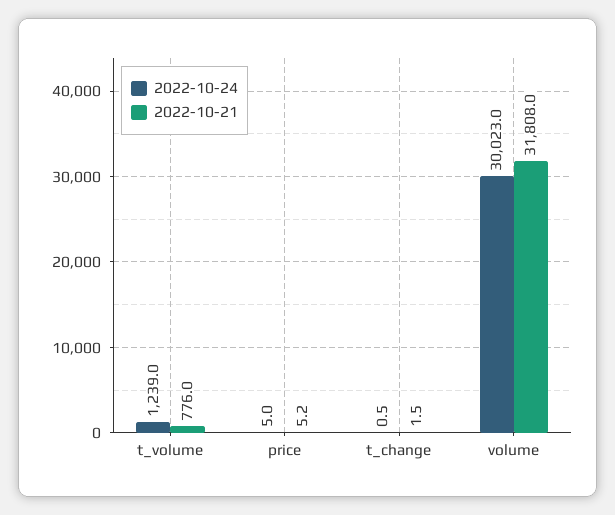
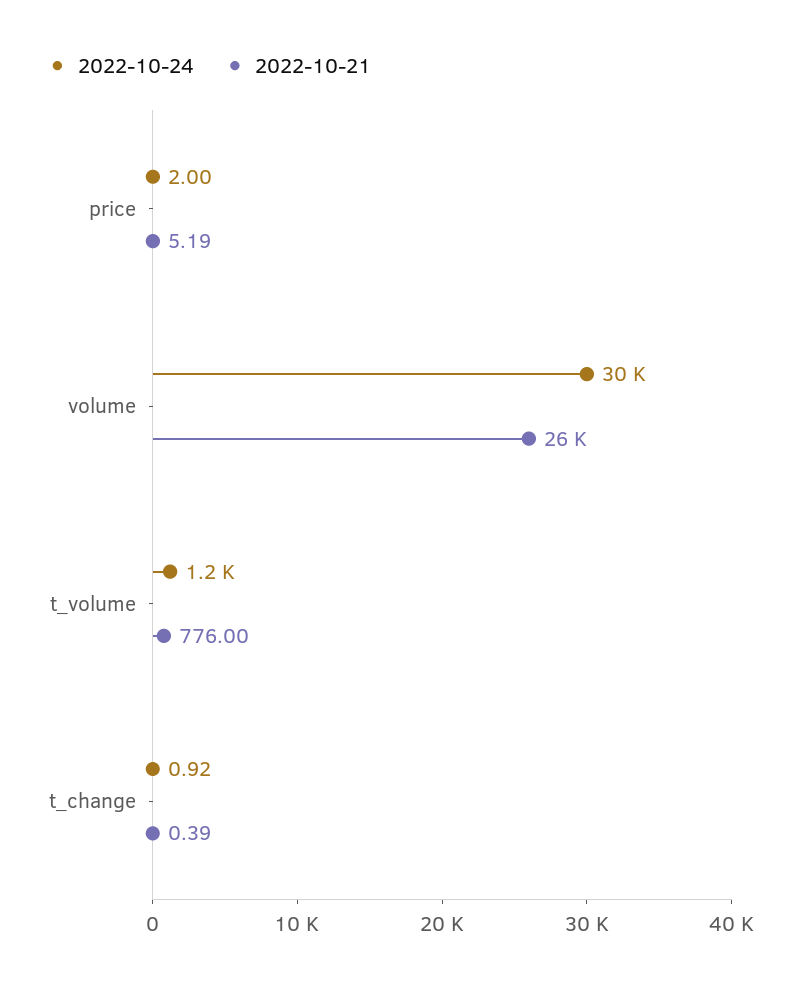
2022-10-24, price: 5 -> 2
2022-10-24, t_change: 0.5 -> 0.92
2022-10-21, t_change: 1.5 -> 0.39
2022-10-21, volume: 31808 -> 26000

